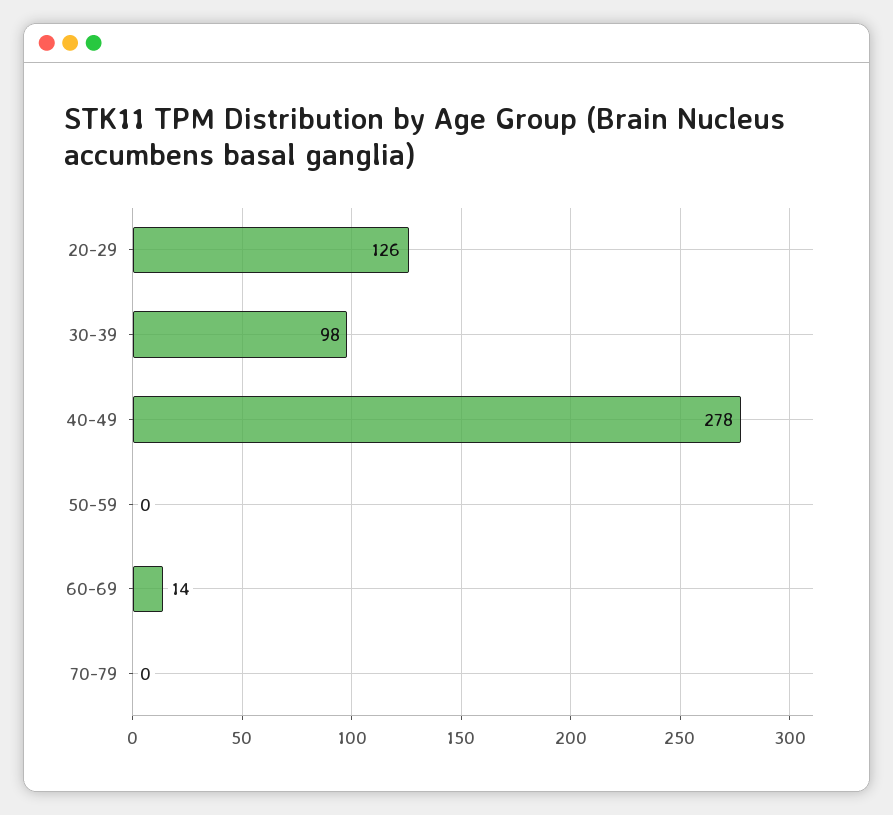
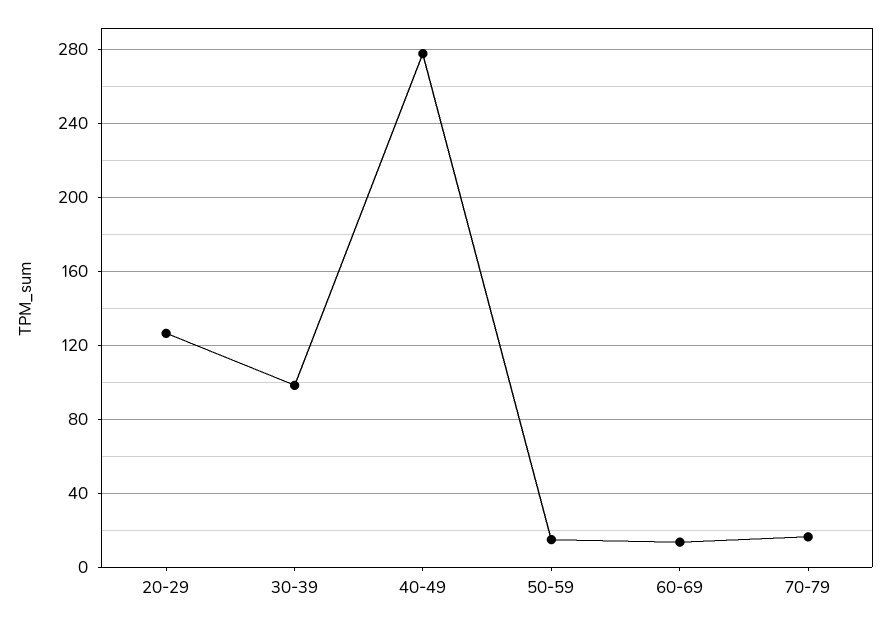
50-59: 0 -> 15
70-79: 0 -> 15

